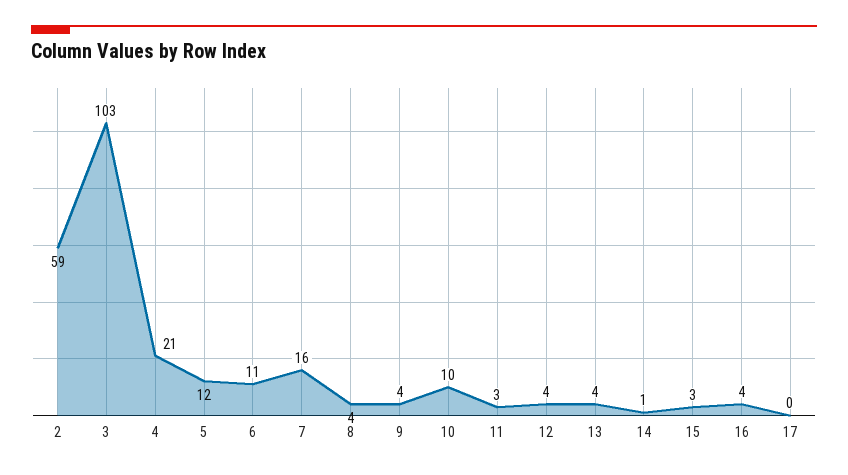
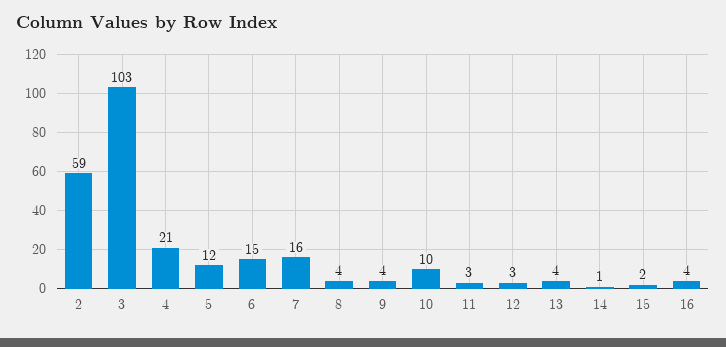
6: 11 -> 15
12: 4 -> 3
15: 3 -> 2
17: 0 -> none

